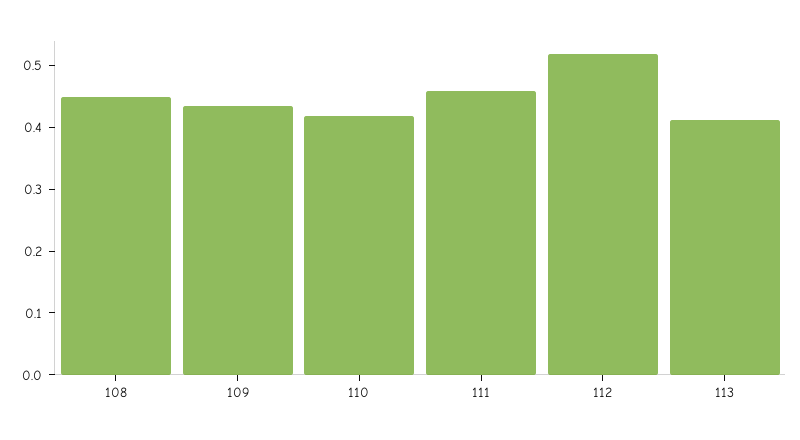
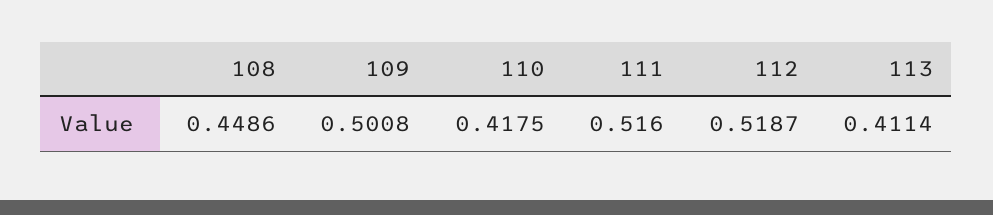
109: 0.44 -> 0.5008
111: 0.46 -> 0.516

